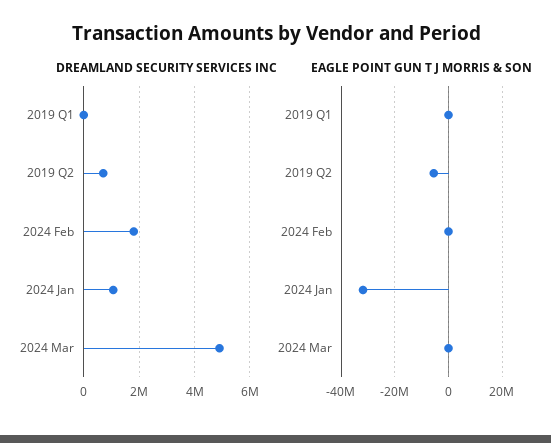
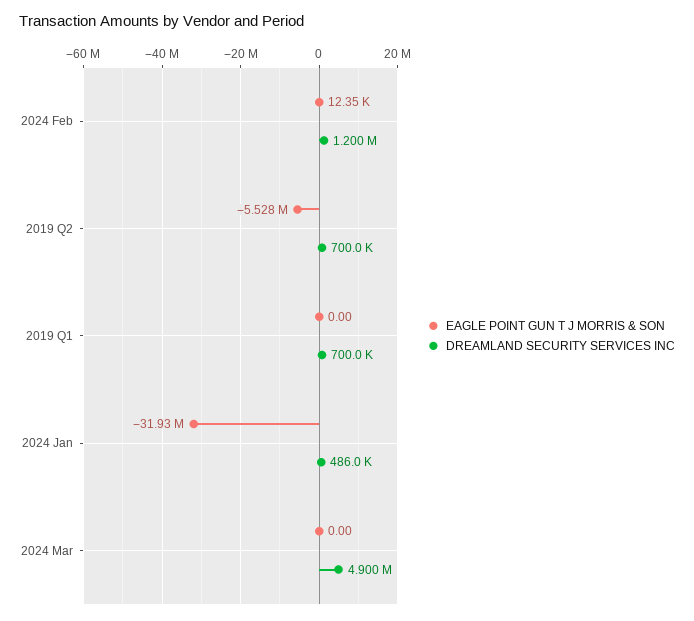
DREAMLAND SECURITY SERVICES INC, 2019 Q1: 0 -> 700000
DREAMLAND SECURITY SERVICES INC, 2024 Feb: 1750000 -> 1200000
DREAMLAND SECURITY SERVICES INC, 2024 Jan: 1000000 -> 486000

